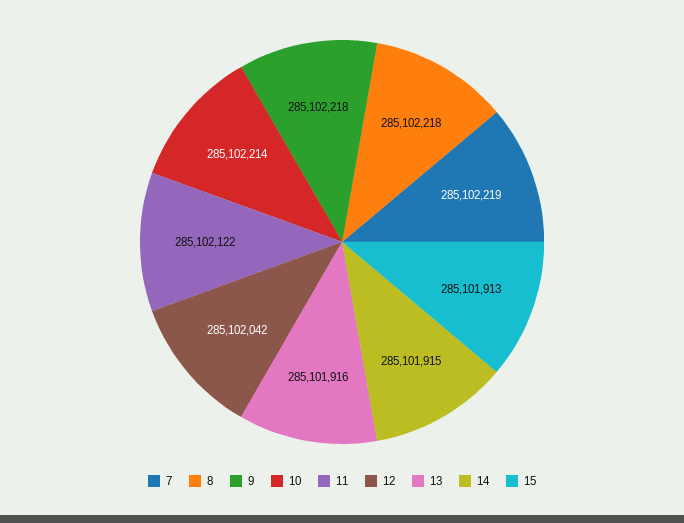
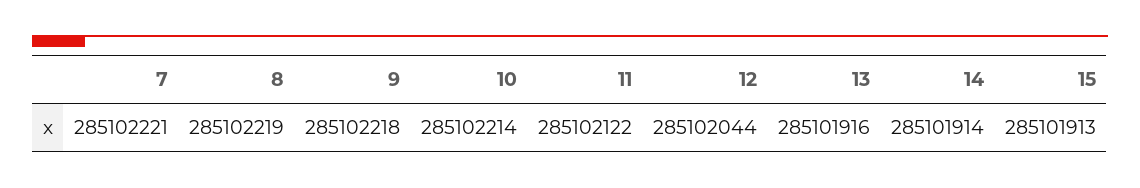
7: 285102219 -> 285102221
8: 285102218 -> 285102219
12: 285102042 -> 285102044
14: 285101915 -> 285101914

